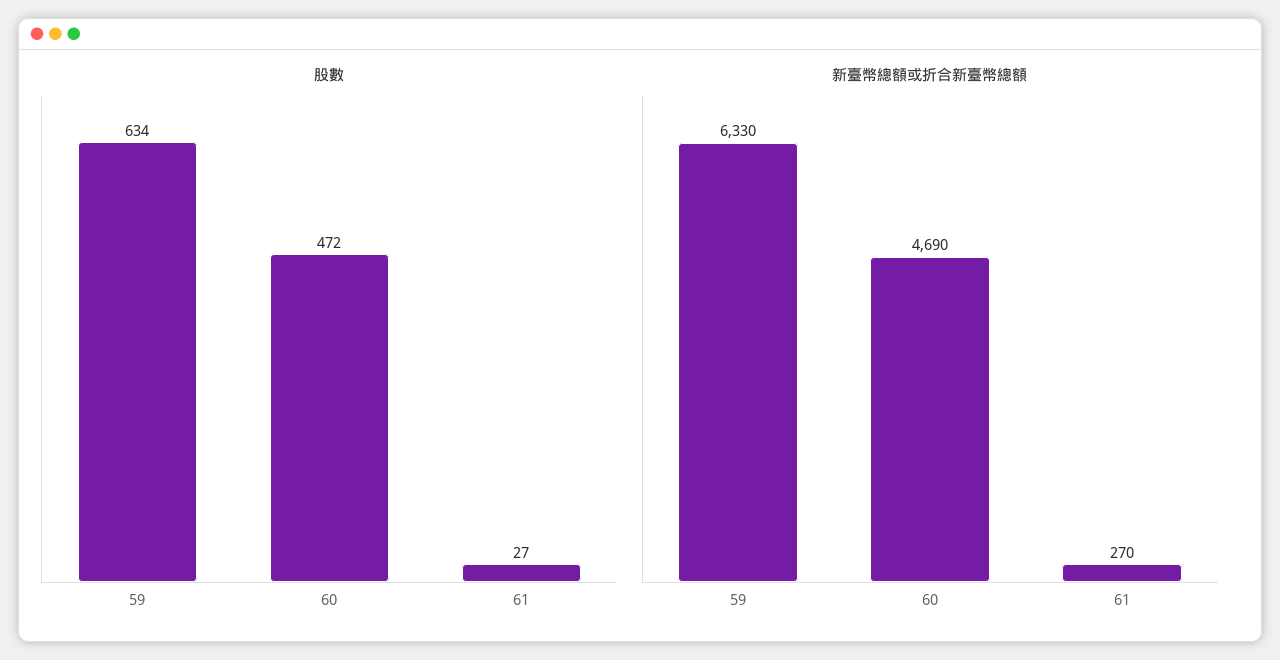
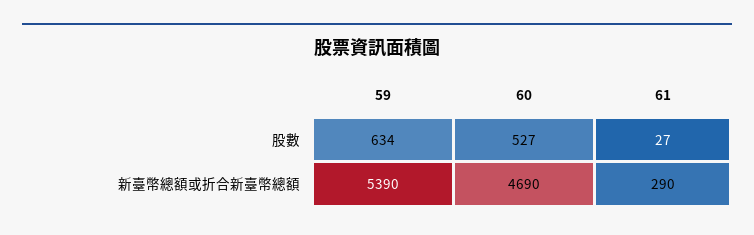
股數, 60: 472 -> 527
新臺幣總額或折合新臺幣總額, 59: 6330 -> 5390
新臺幣總額或折合新臺幣總額, 61: 270 -> 290

